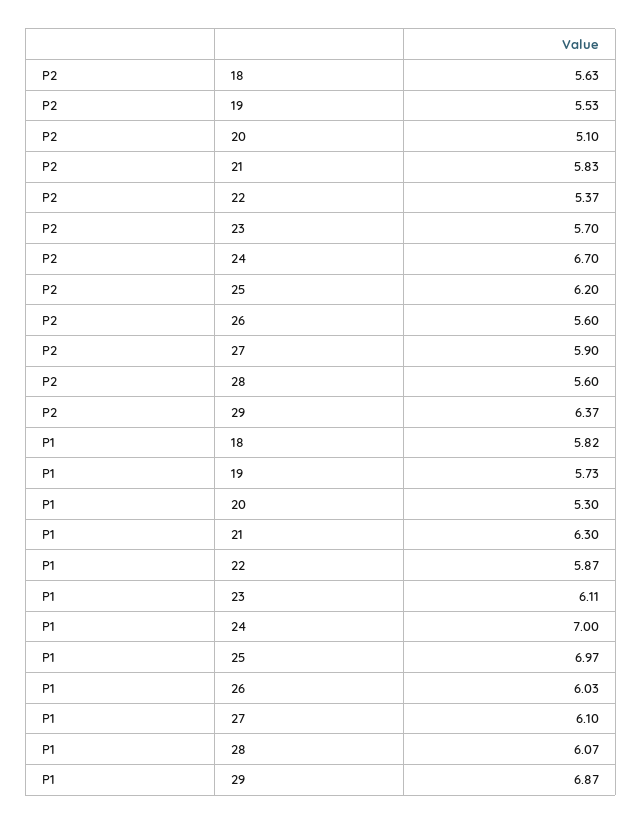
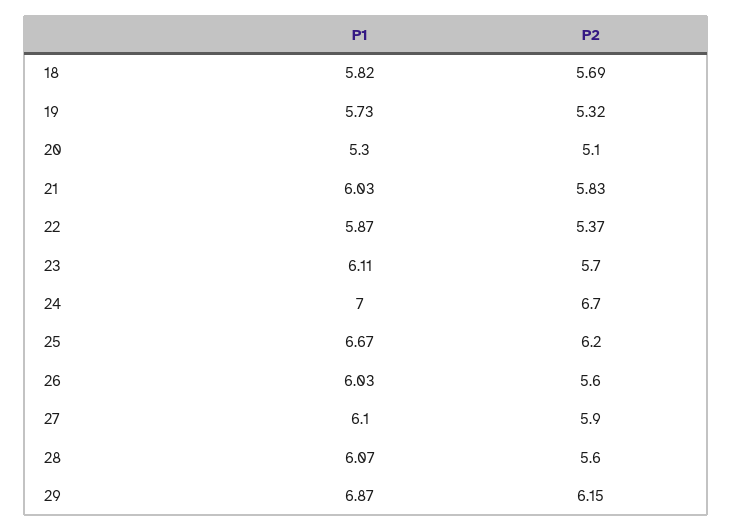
P2, 18: 5.63 -> 5.69
P2, 19: 5.53 -> 5.32
P2, 29: 6.37 -> 6.15
P1, 21: 6.3 -> 6.03
P1, 25: 6.97 -> 6.67

